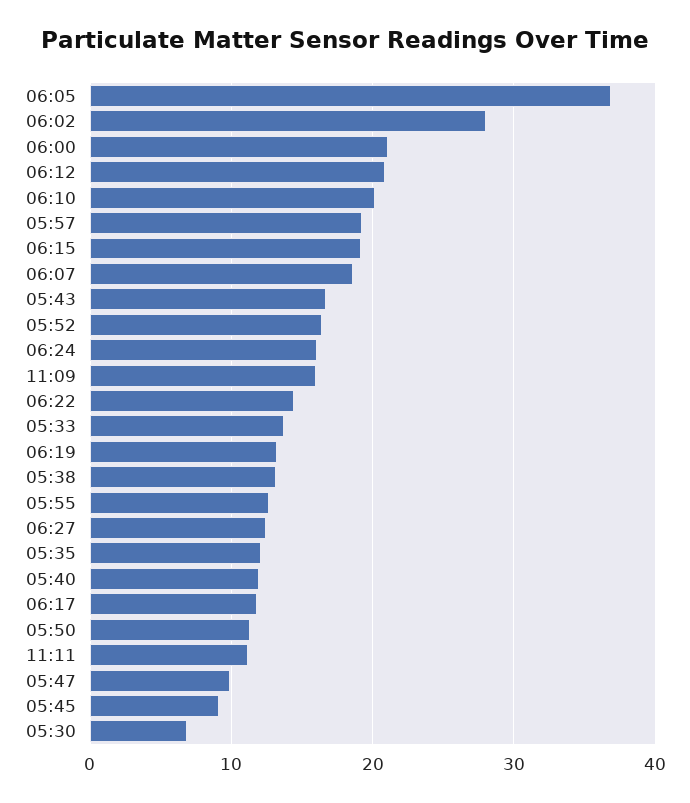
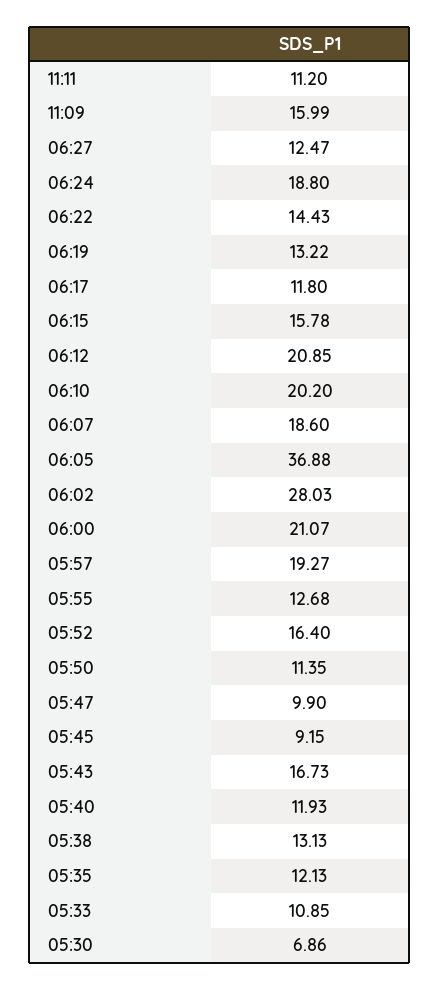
06:15: 19 -> 15.78
06:24: 16 -> 18.8
05:33: 14 -> 10.85

